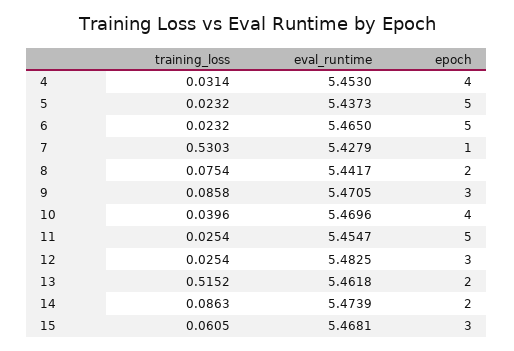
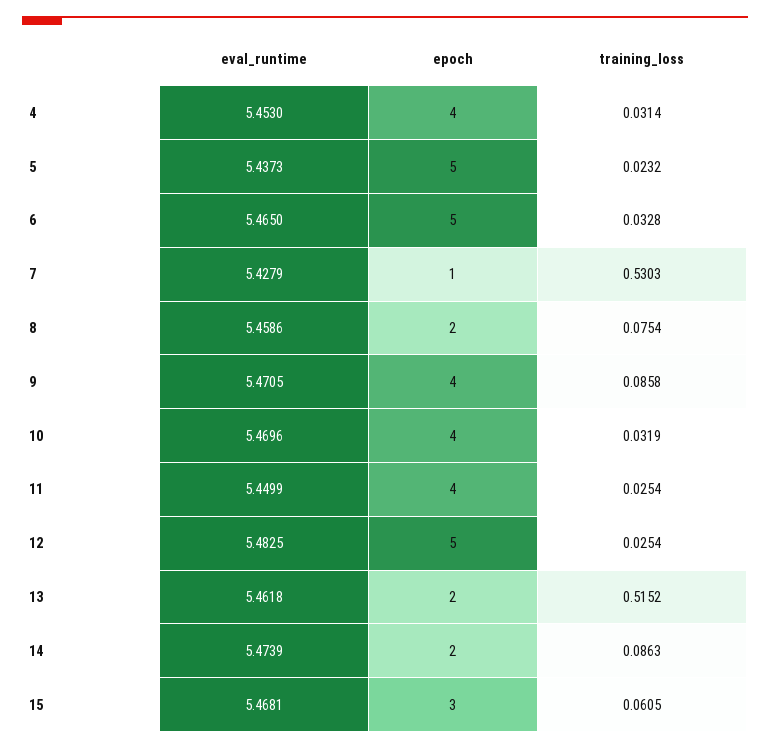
training_loss, 6: 0.0232 -> 0.0328
eval_runtime, 8: 5.4417 -> 5.4586
epoch, 9: 3 -> 4
training_loss, 10: 0.0396 -> 0.0319
eval_runtime, 11: 5.4547 -> 5.4499
epoch, 11: 5 -> 4
epoch, 12: 3 -> 5

